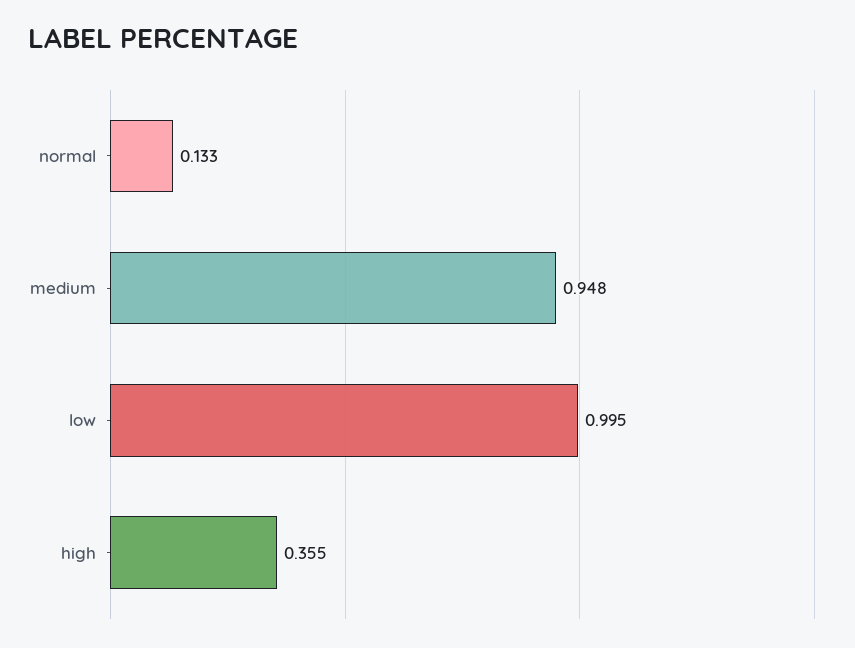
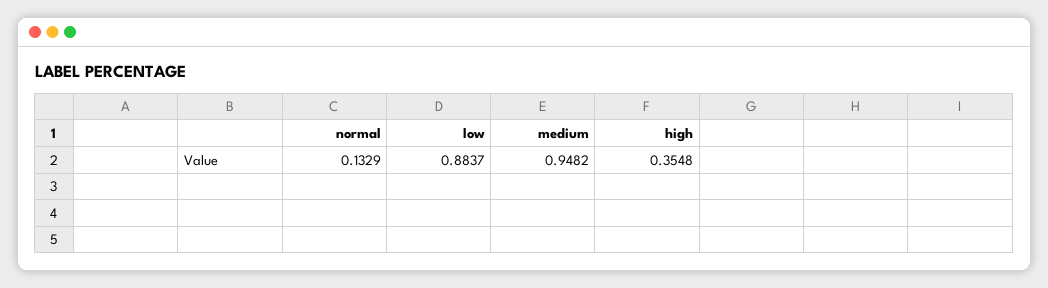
low: 0.995 -> 0.8837

